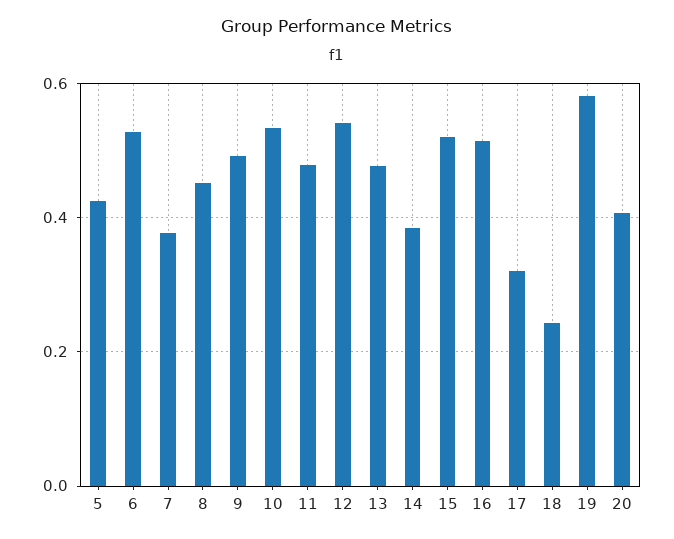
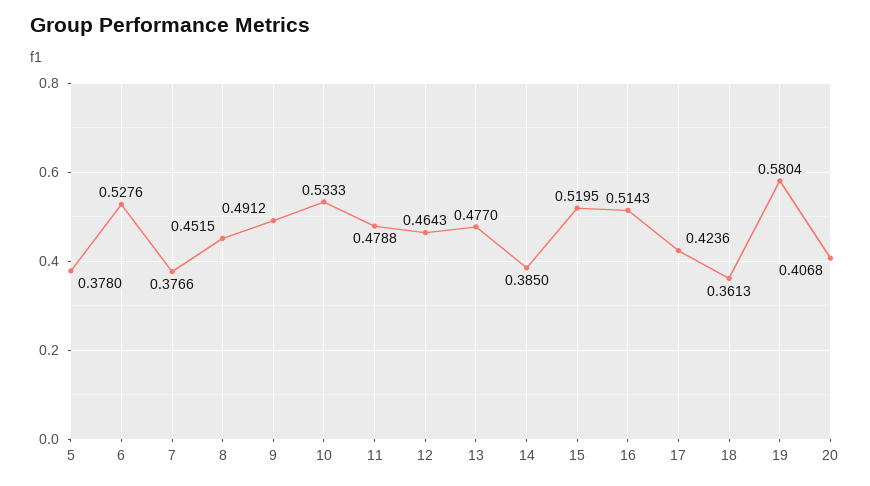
5: 0.42 -> 0.378
12: 0.54 -> 0.4643
17: 0.32 -> 0.4236
18: 0.24 -> 0.3613

